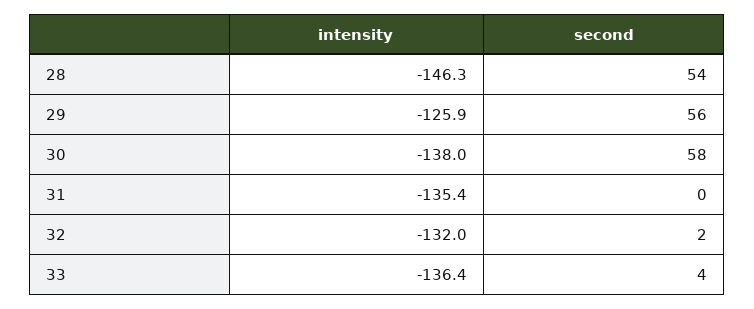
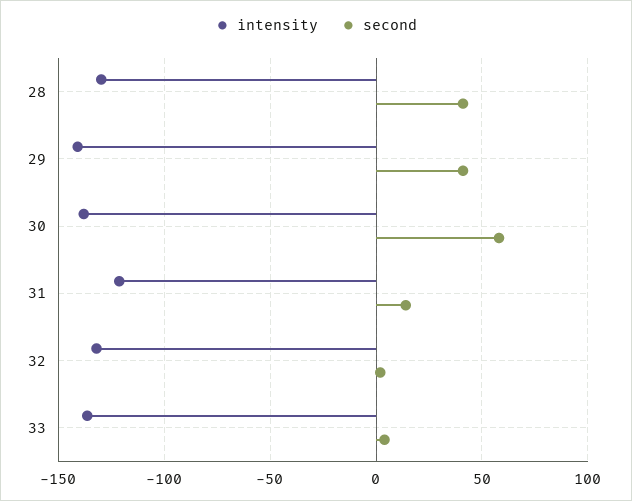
intensity, 28: -146.3 -> -130
second, 28: 54 -> 40
intensity, 29: -125.9 -> -140
second, 29: 56 -> 40
intensity, 31: -135.4 -> -120
second, 31: 0 -> 15

